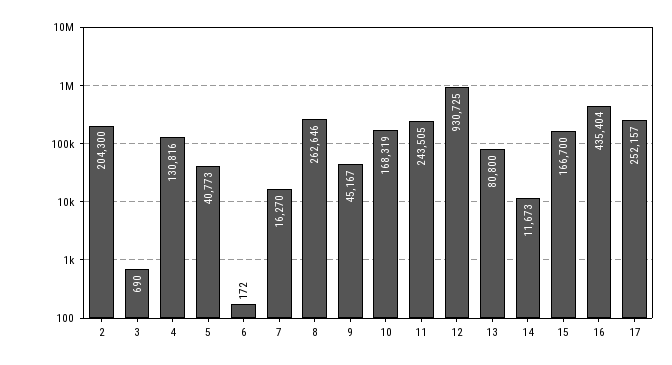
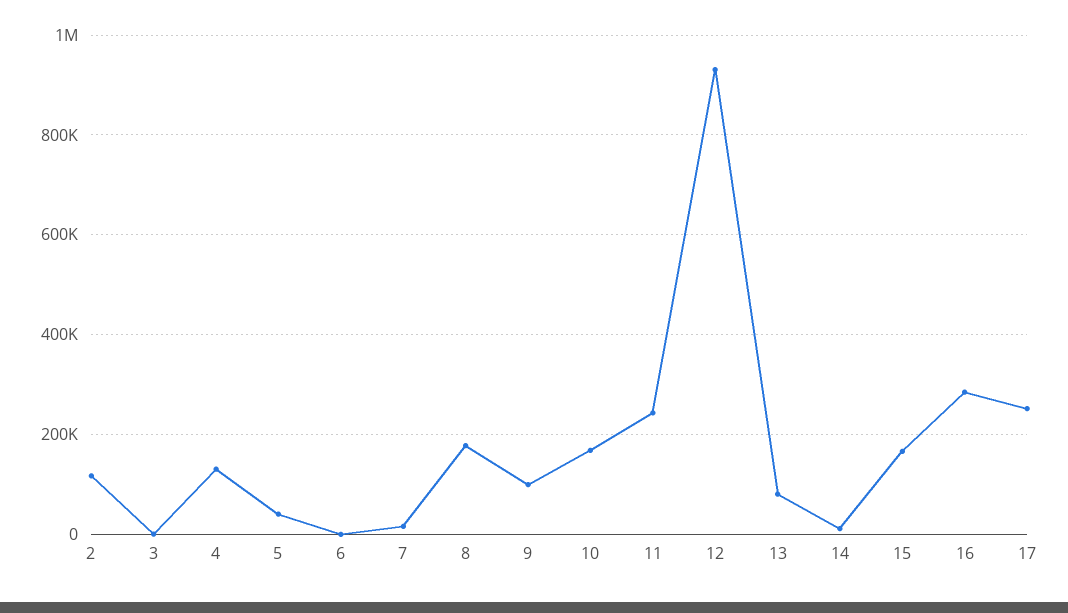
2: 204300 -> 120000
8: 262646 -> 180000
9: 45167 -> 100000
16: 435404 -> 280000

